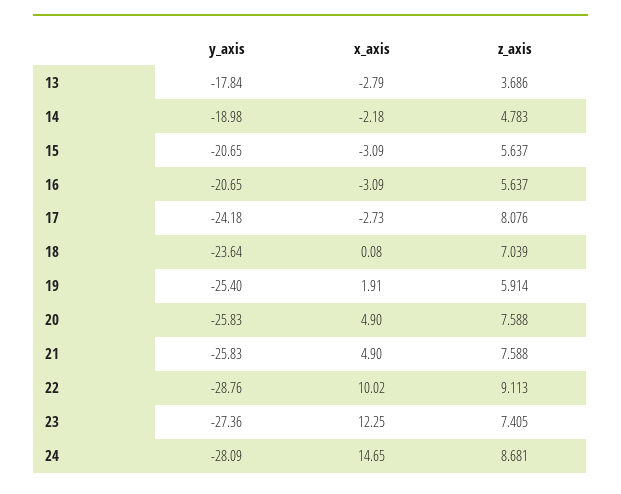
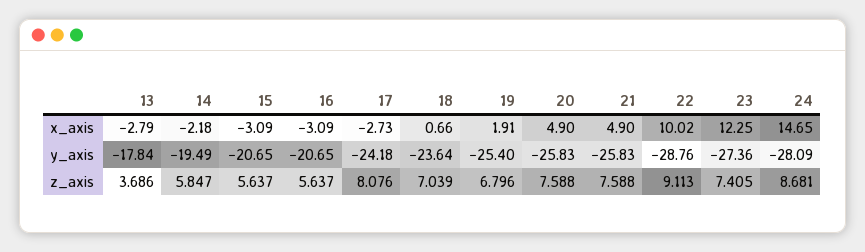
y_axis, 14: -18.98 -> -19.49
z_axis, 14: 4.783 -> 5.847
x_axis, 18: 0.08 -> 0.66
z_axis, 19: 5.914 -> 6.796

